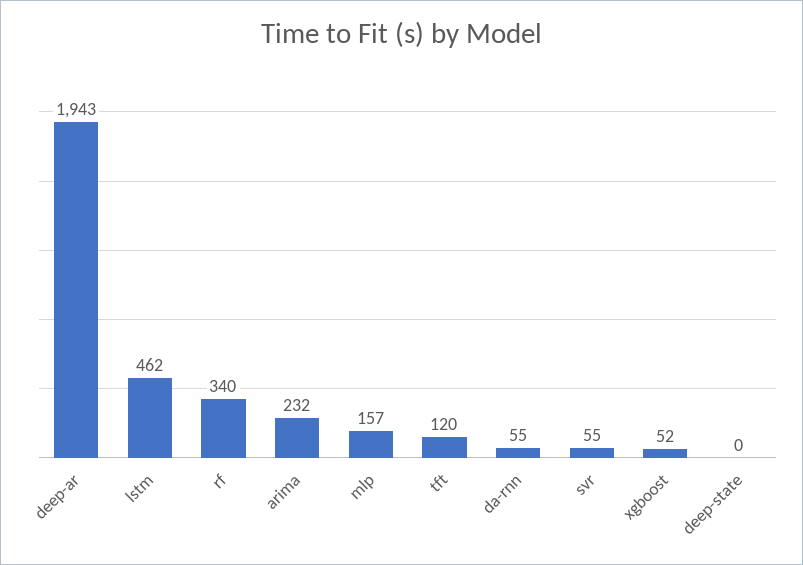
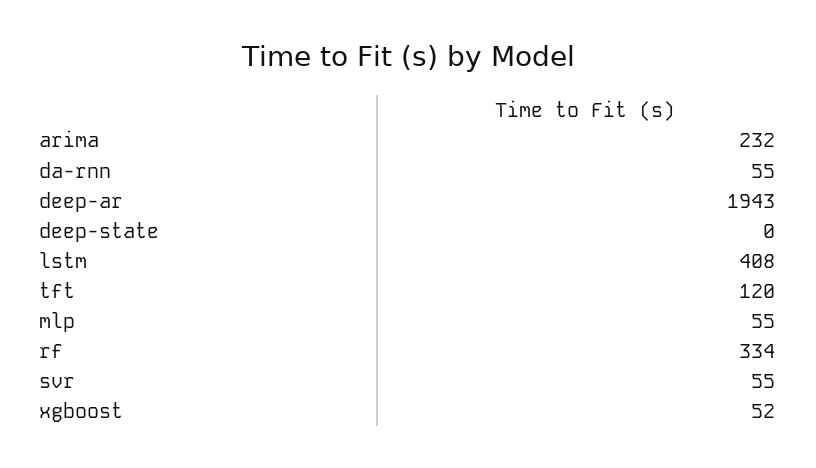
lstm: 462 -> 408
rf: 340 -> 334
mlp: 157 -> 55

